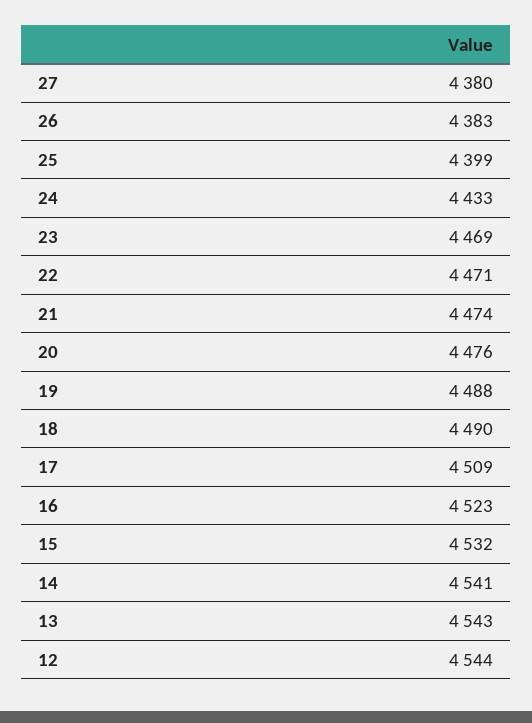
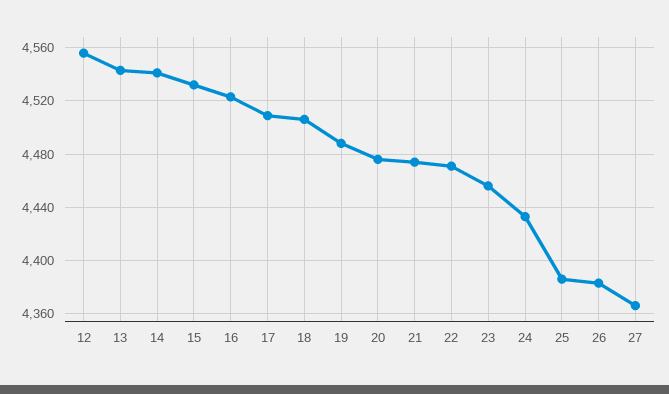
27: 4380 -> 4365
25: 4399 -> 4385
23: 4469 -> 4455
18: 4490 -> 4505
12: 4544 -> 4555

